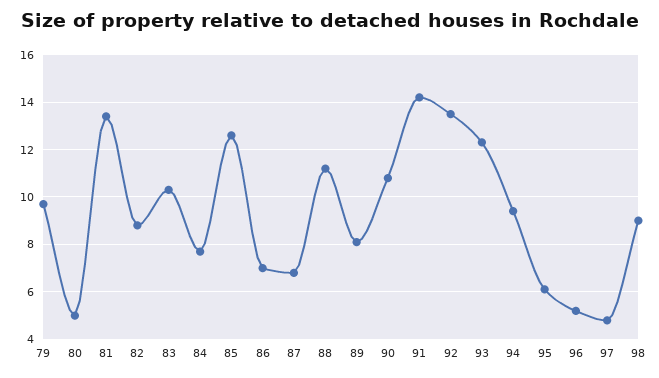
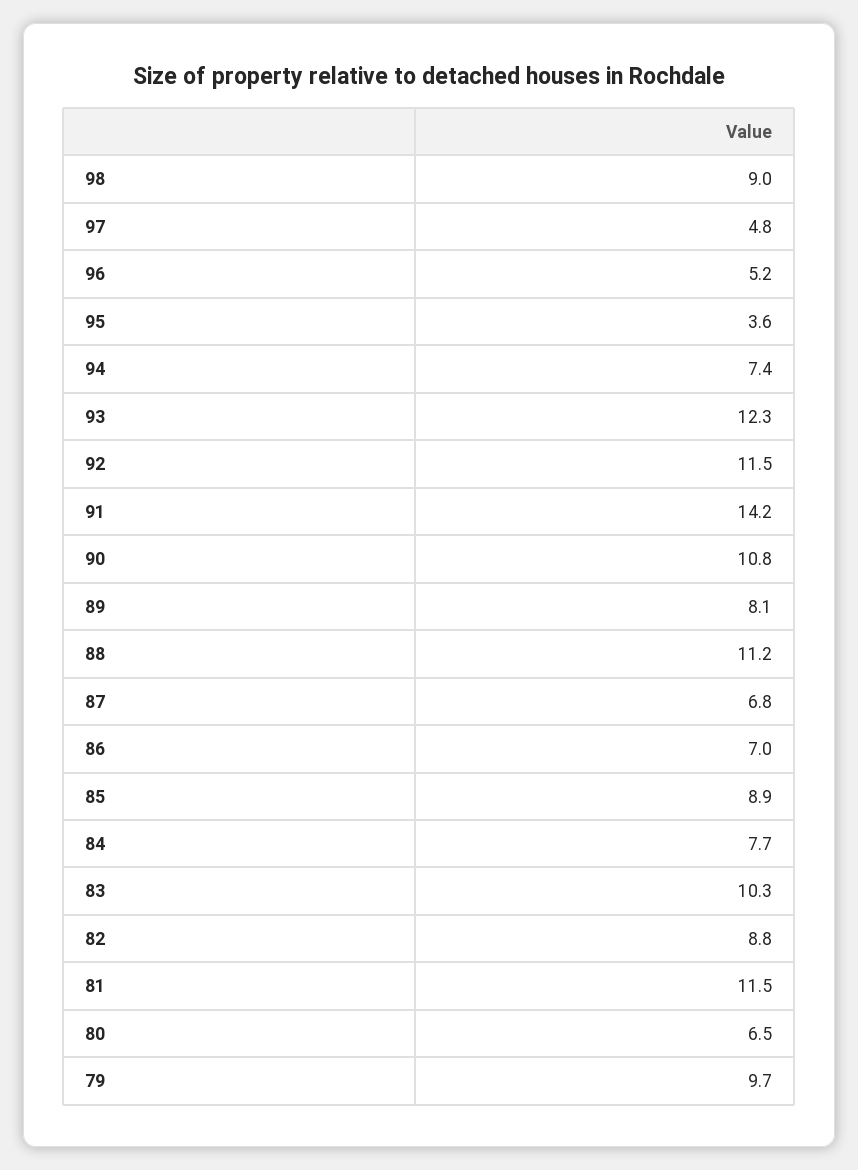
80: 5 -> 6.5
81: 13.5 -> 11.5
85: 12.5 -> 8.9
92: 13.5 -> 11.5
94: 9.5 -> 7.4
95: 6 -> 3.6

